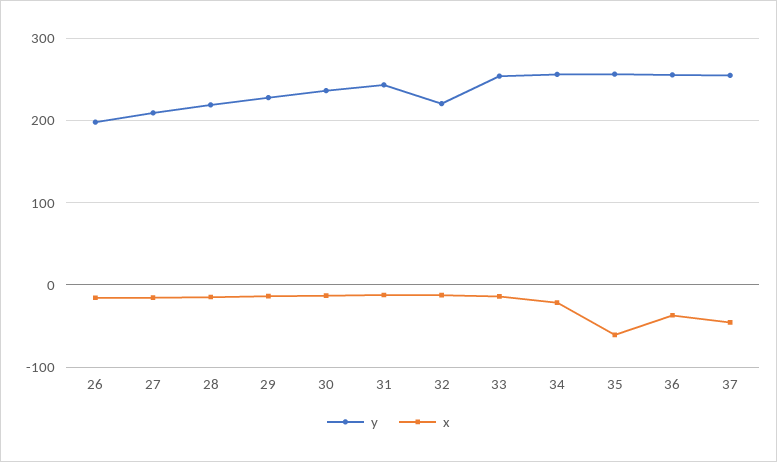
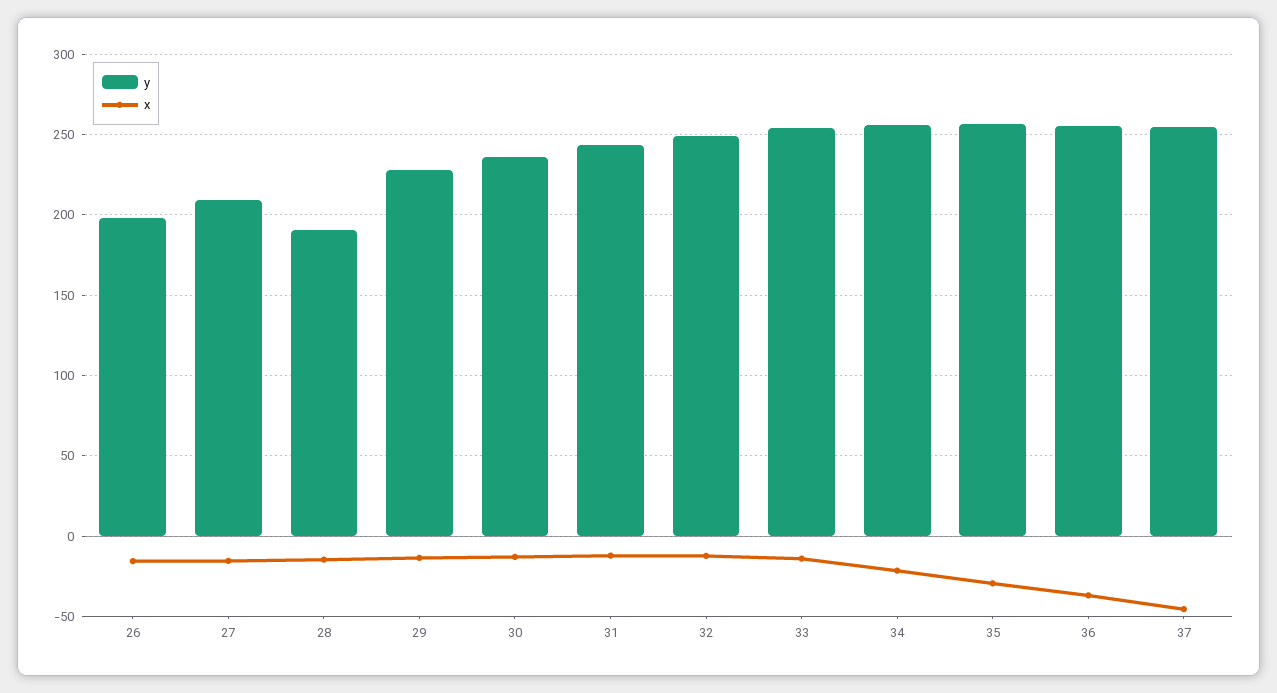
y, 28: 220 -> 190
y, 32: 220 -> 250
x, 35: -60 -> -30

